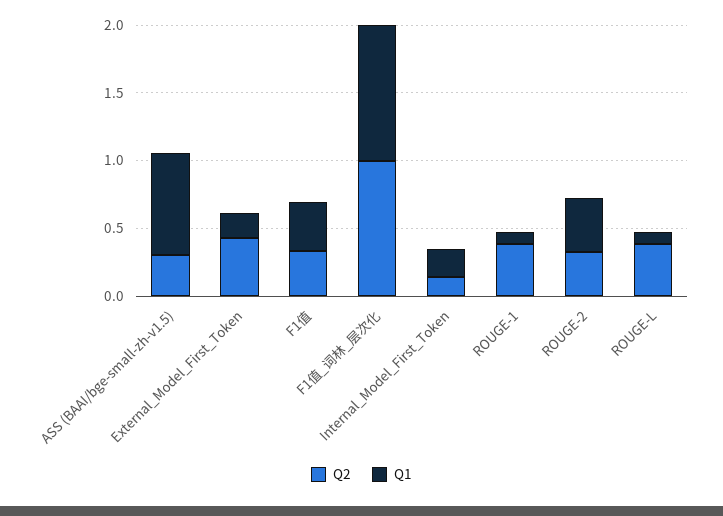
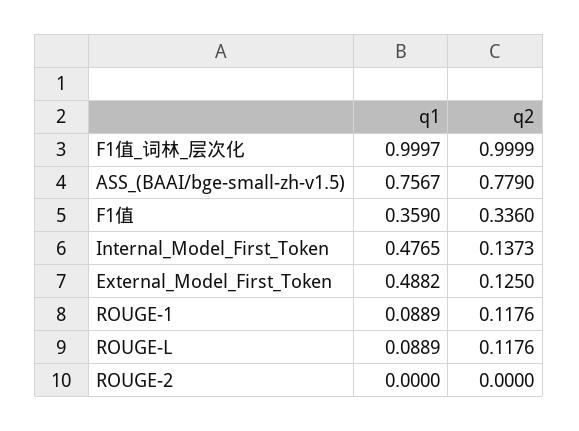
Q2, ASS (BAAI/bge-small-zh-v1.5): 0.3 -> 0.779
Q2, External_Model_First_Token: 0.4 -> 0.125
Q1, External_Model_First_Token: 0.2 -> 0.4882
Q1, Internal_Model_First_Token: 0.2 -> 0.4765
Q2, ROUGE-1: 0.4 -> 0.1176
Q2, ROUGE-2: 0.3 -> 0
Q1, ROUGE-2: 0.4 -> 0
Q2, ROUGE-L: 0.4 -> 0.1176

